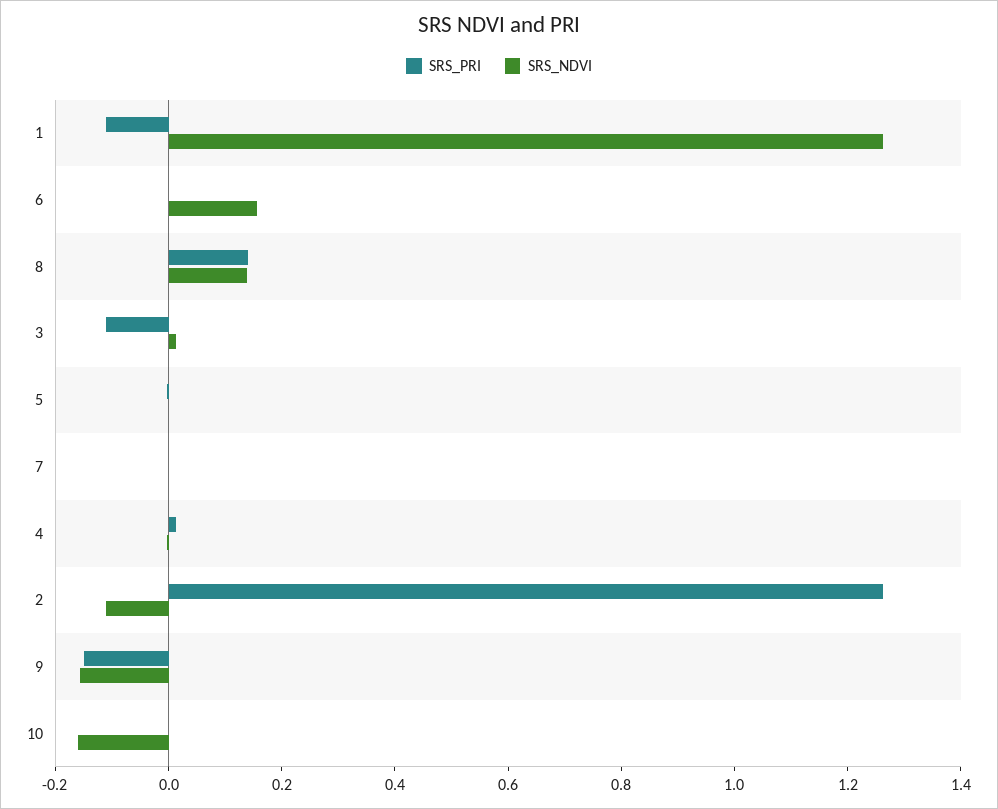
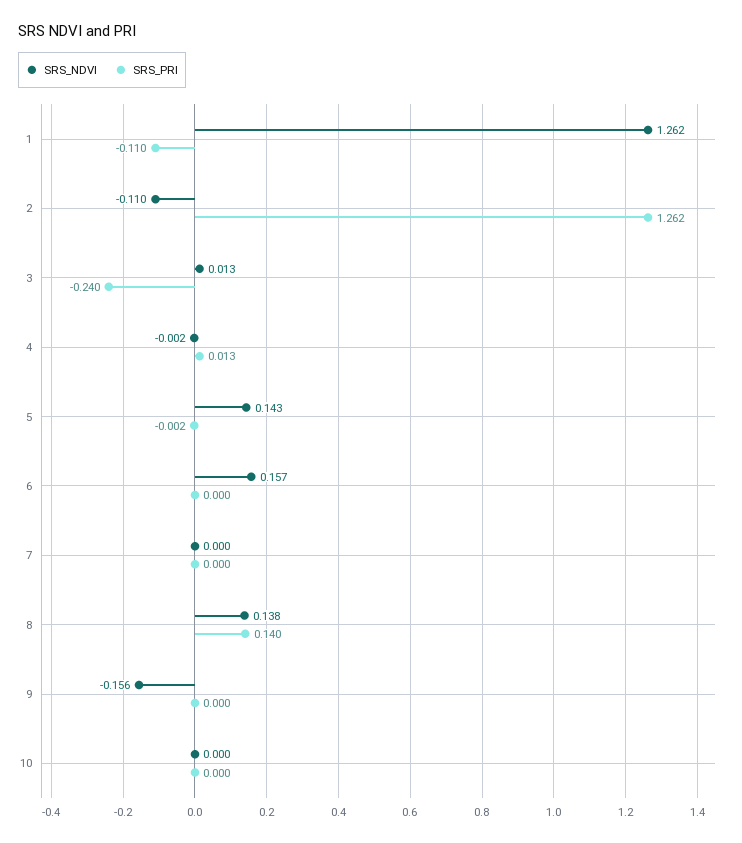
SRS_PRI, 3: -0.1 -> -0.24
SRS_NDVI, 5: 0 -> 0.143
SRS_PRI, 9: -0.15 -> 0
SRS_NDVI, 10: -0.15 -> 0

